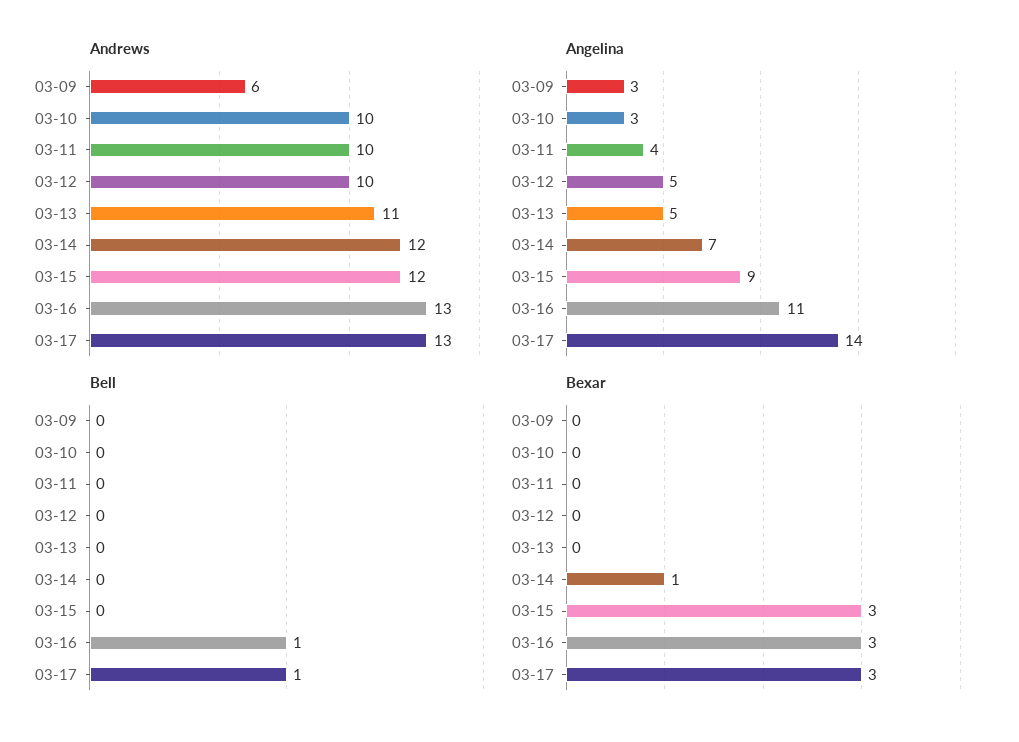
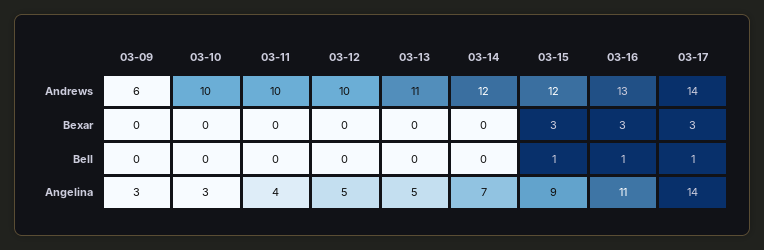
Andrews, 03-17: 13 -> 14
Bell, 03-15: 0 -> 1
Bexar, 03-14: 1 -> 0

